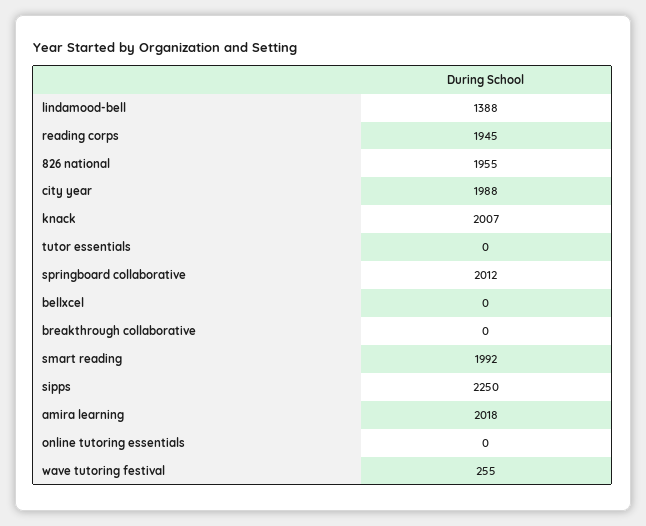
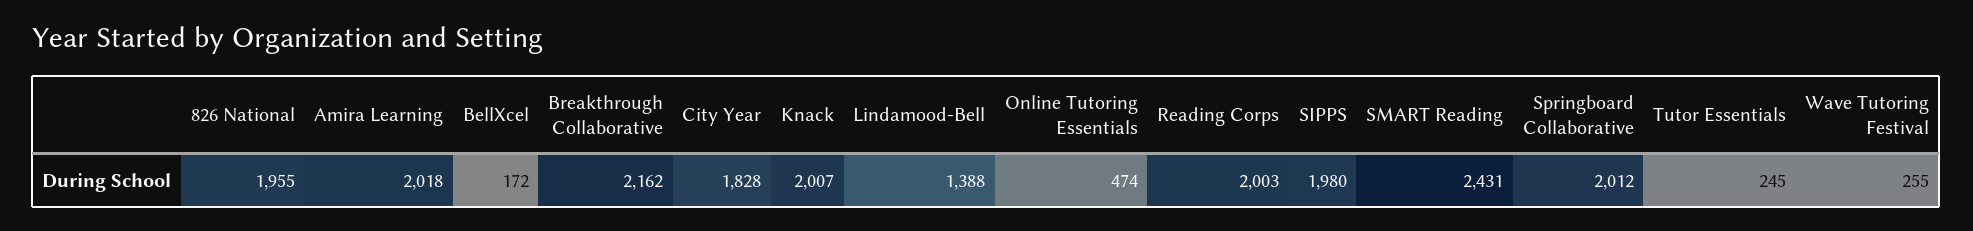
reading corps: 1945 -> 2003
city year: 1988 -> 1828
tutor essentials: 0 -> 245
bellxcel: 0 -> 172
breakthrough collaborative: 0 -> 2162
smart reading: 1992 -> 2431
sipps: 2250 -> 1980
online tutoring essentials: 0 -> 474

